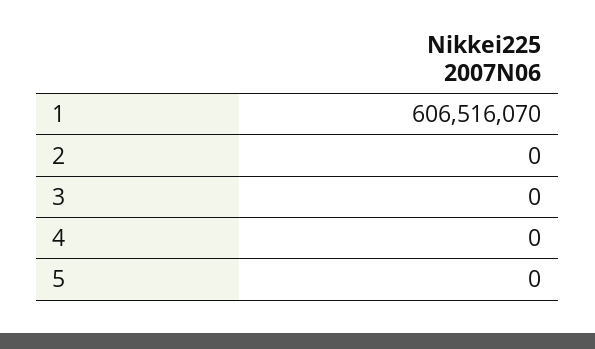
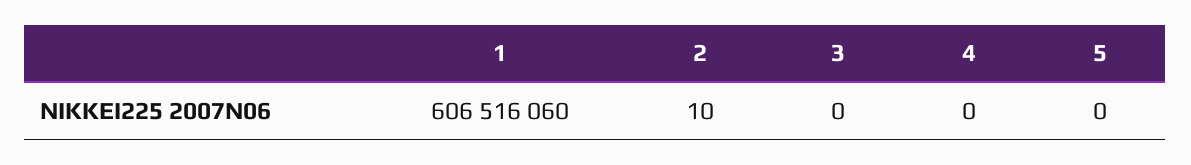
1: 606516070 -> 606516060
2: 0 -> 10

